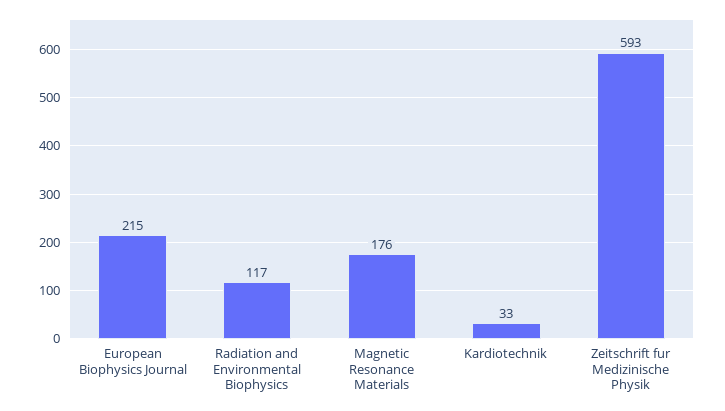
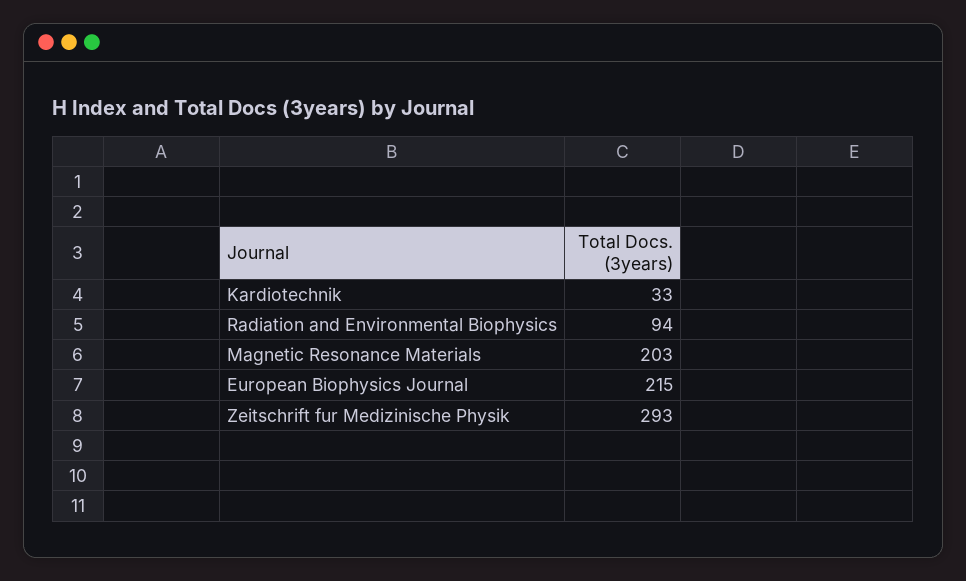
Radiation and Environmental Biophysics: 117 -> 94
Magnetic Resonance Materials: 176 -> 203
Zeitschrift fur Medizinische Physik: 593 -> 293

